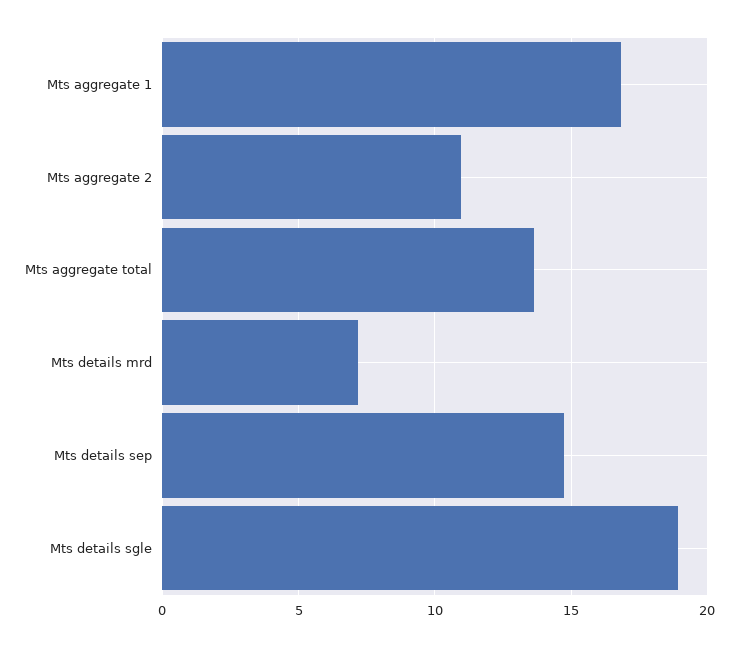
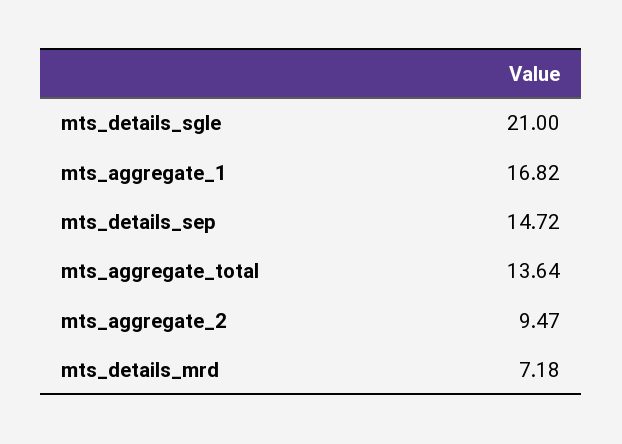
Mts aggregate 2: 11 -> 9.47
Mts details sgle: 19 -> 21

